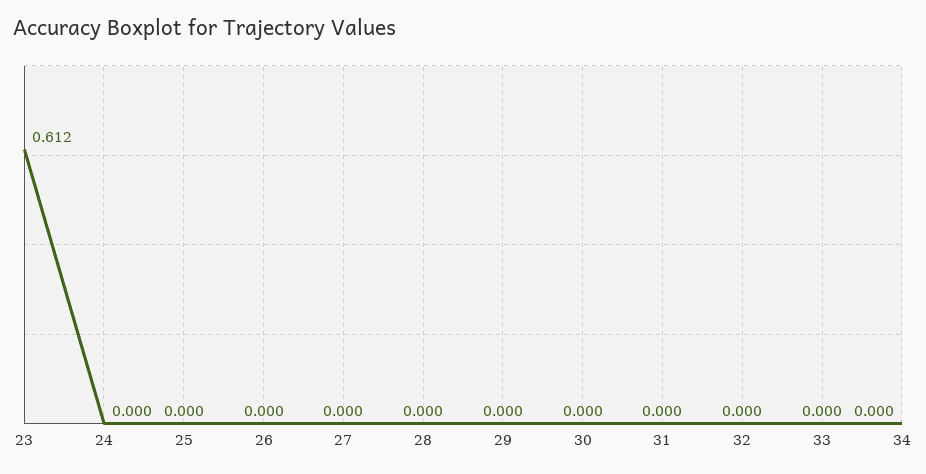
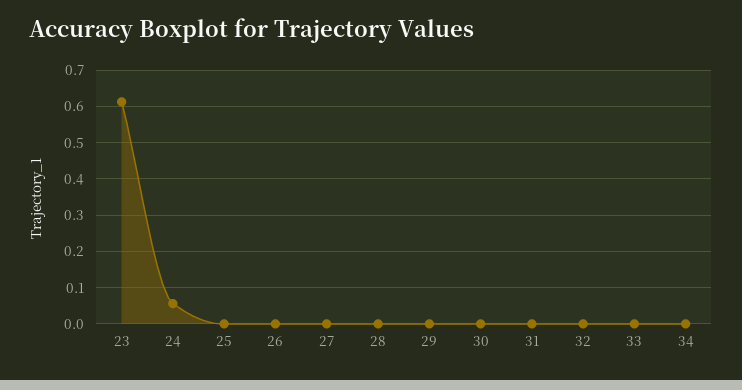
24: 0 -> 0.06

